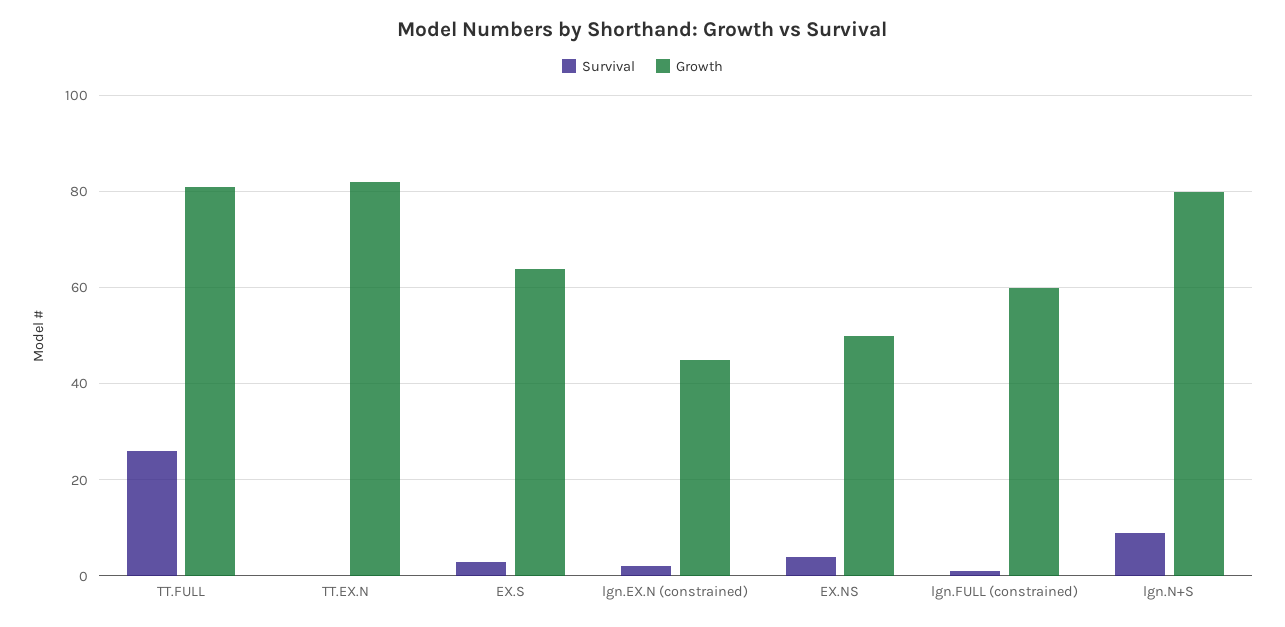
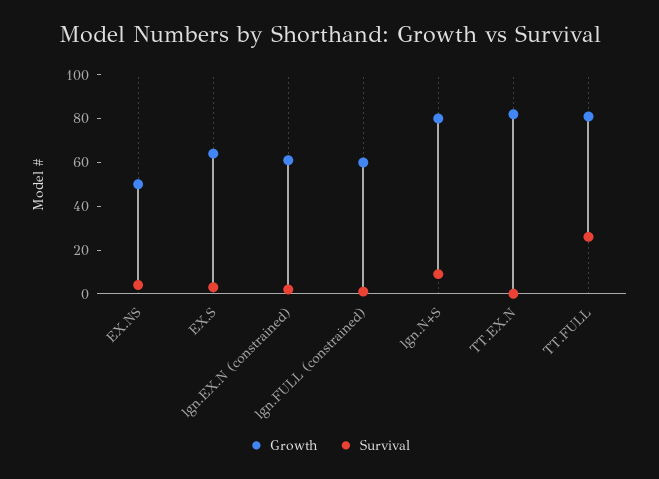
Growth, lgn.EX.N (constrained): 45 -> 60

